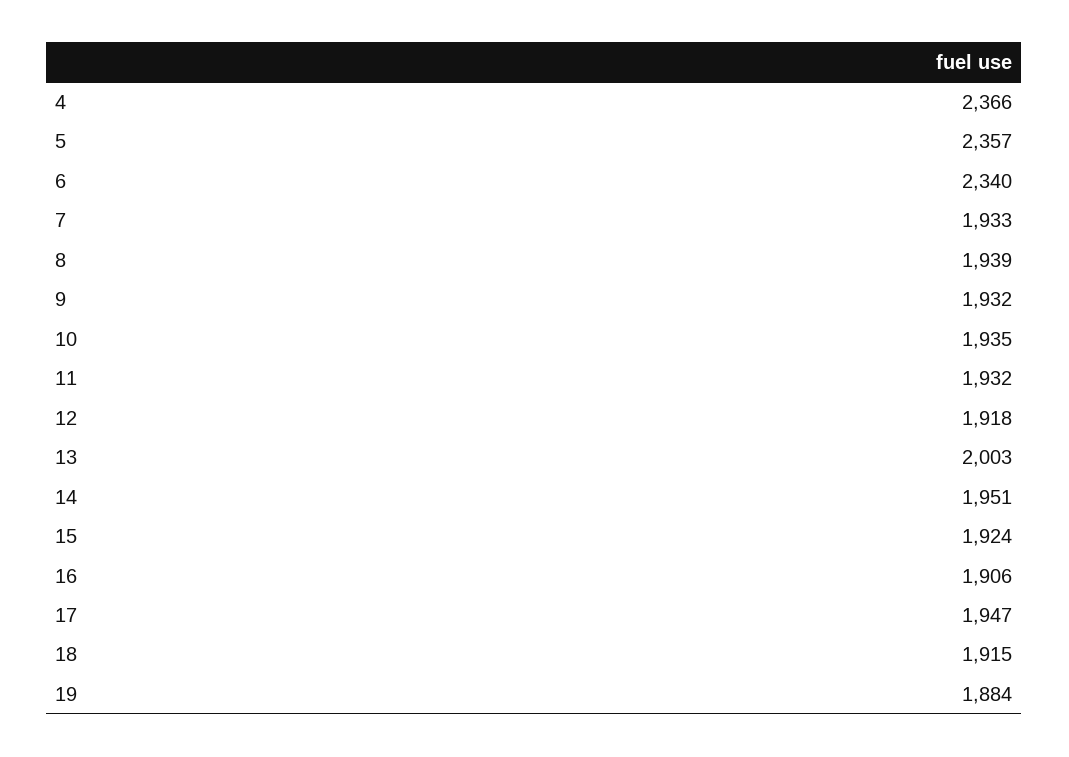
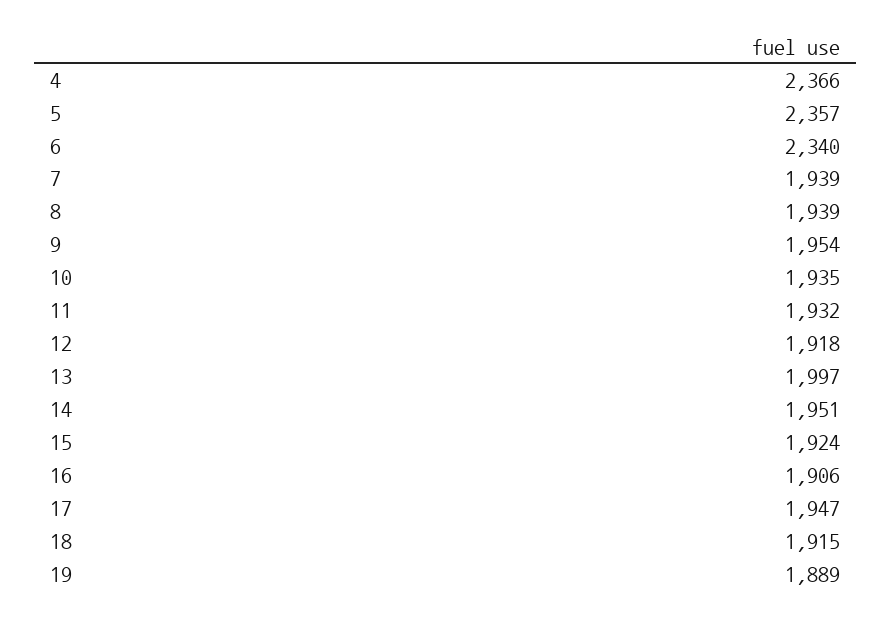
7: 1933 -> 1939
9: 1932 -> 1954
13: 2003 -> 1997
19: 1884 -> 1889

